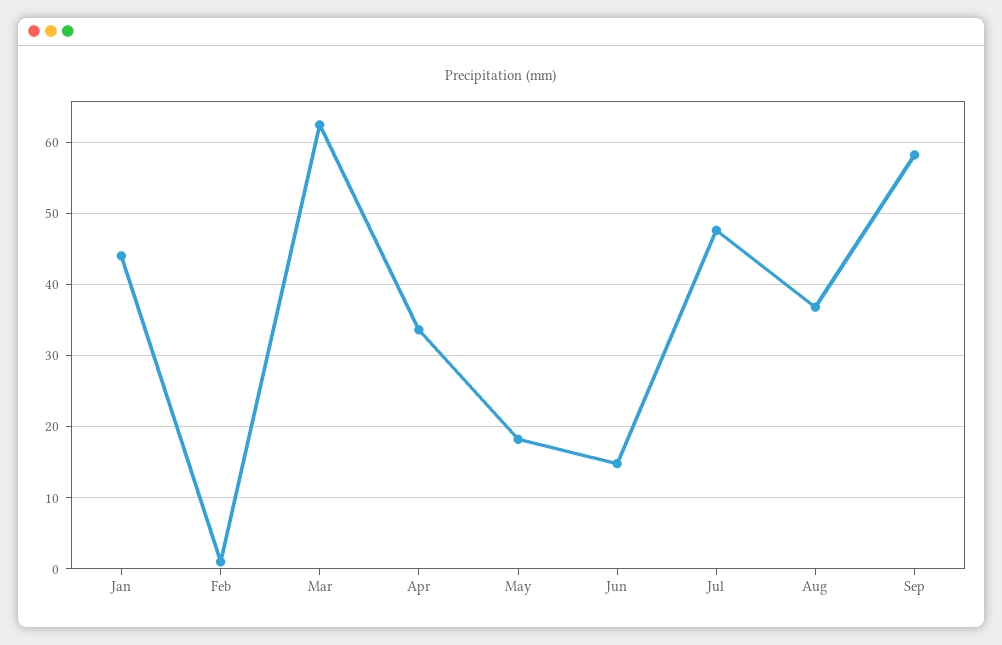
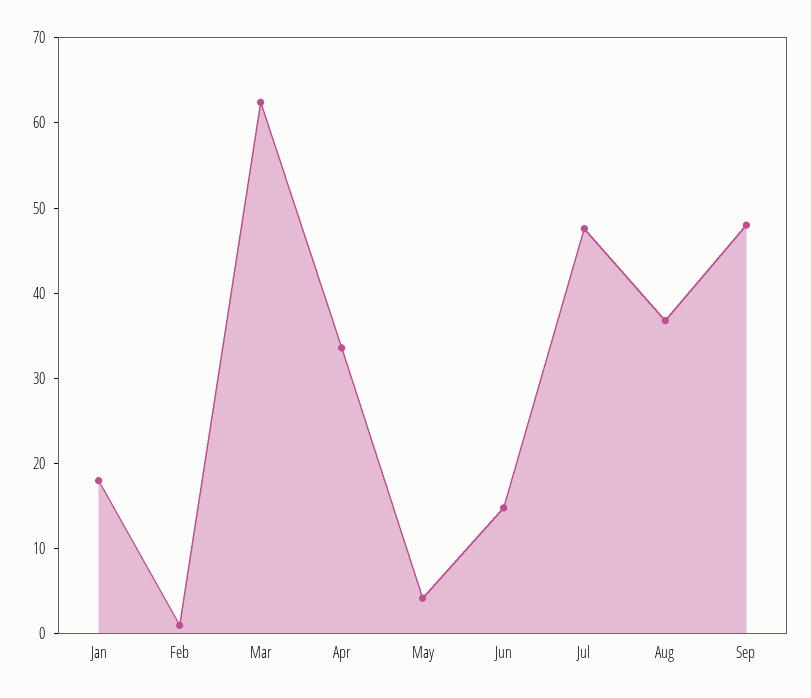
Jan: 44 -> 18
May: 18 -> 4
Sep: 58 -> 48

